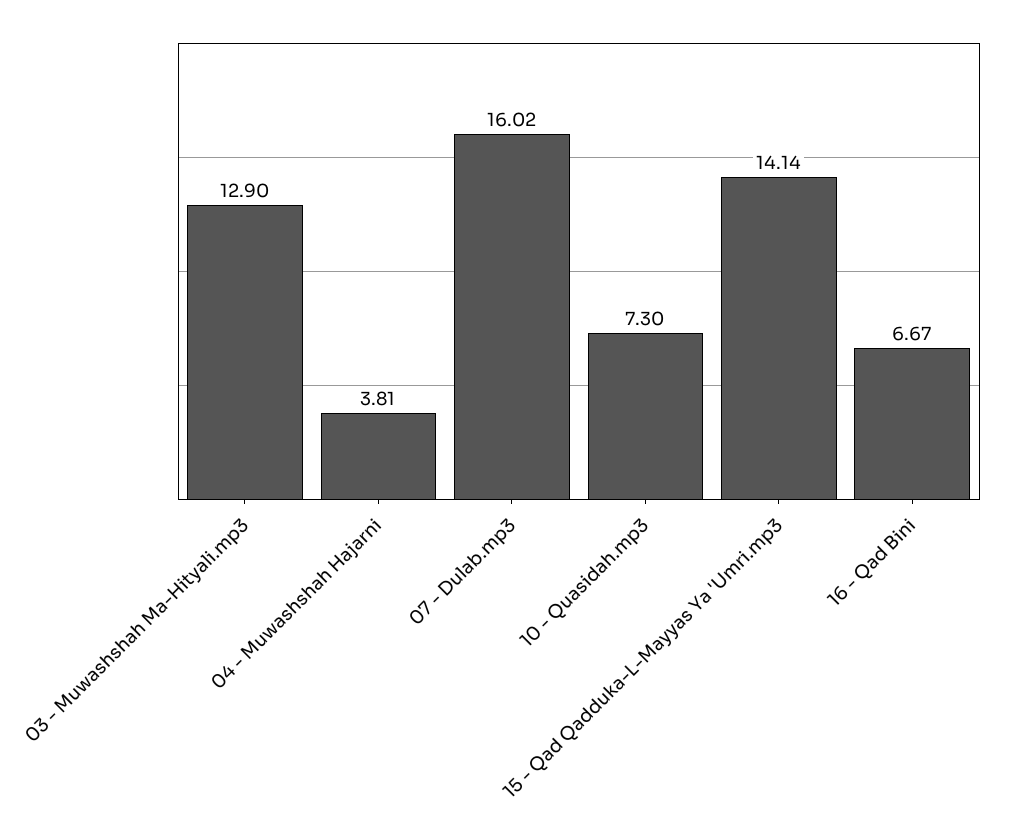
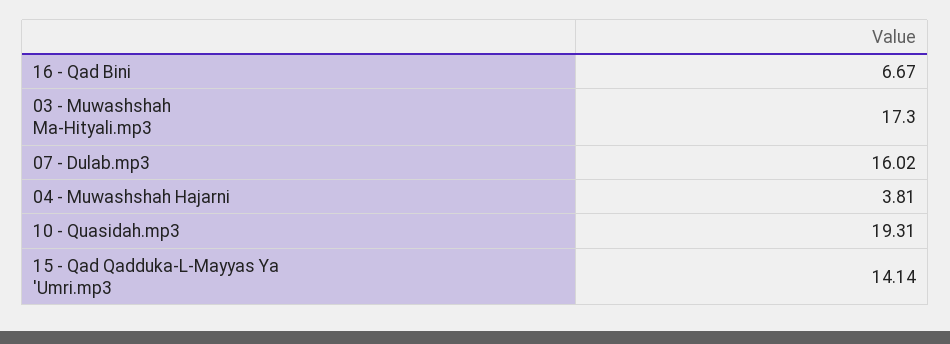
03 - Muwashshah Ma-Hityali.mp3: 12.9 -> 17.3
10 - Quasidah.mp3: 7.3 -> 19.31

